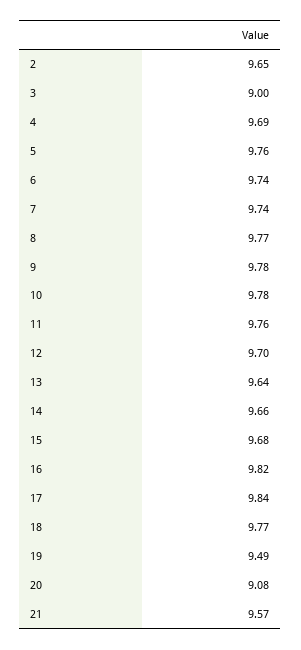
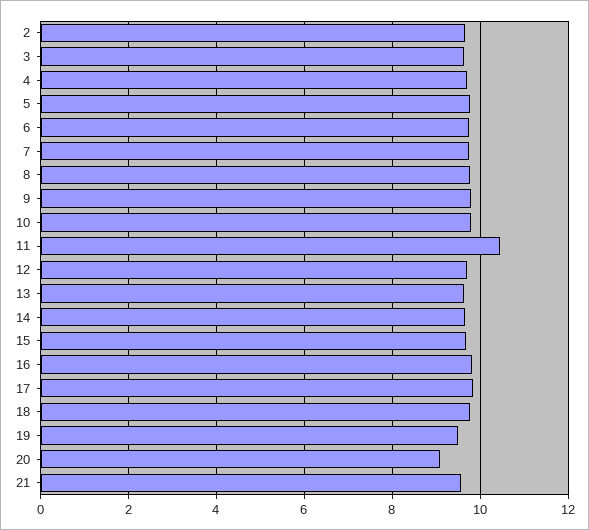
3: 9 -> 9.6
11: 9.76 -> 10.4

